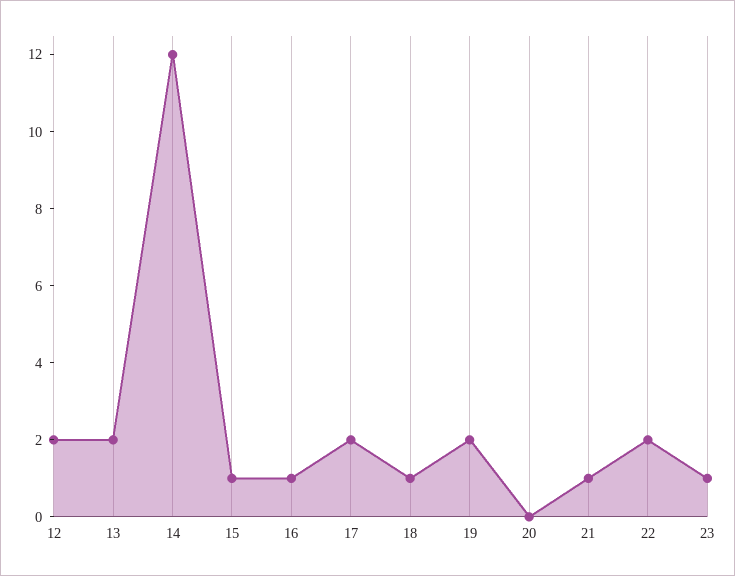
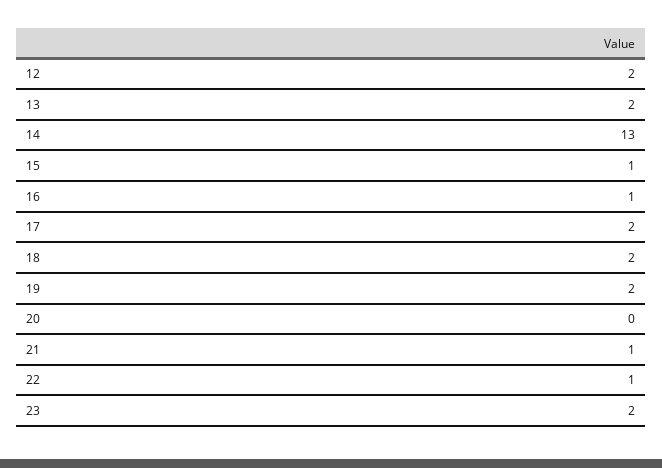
14: 12 -> 13
18: 1 -> 2
22: 2 -> 1
23: 1 -> 2

